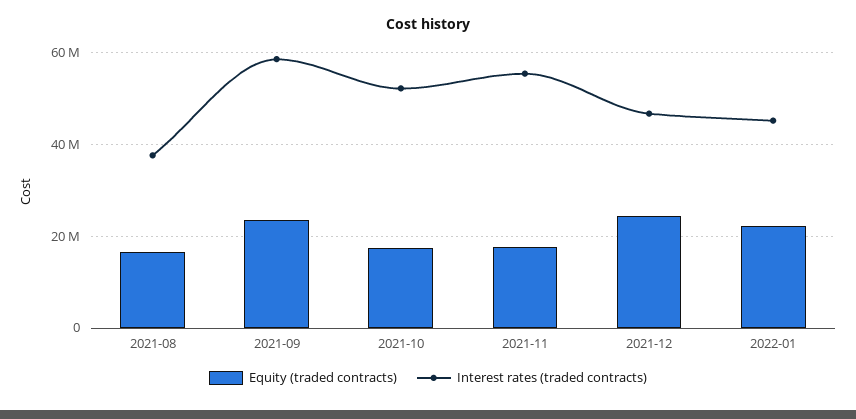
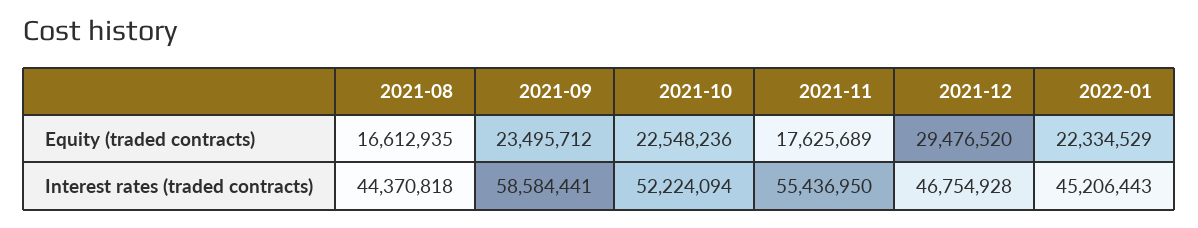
Interest rates (traded contracts), 2021-08: 38000000 -> 44370818
Equity (traded contracts), 2021-10: 18000000 -> 22548236
Equity (traded contracts), 2021-12: 24000000 -> 29476520

